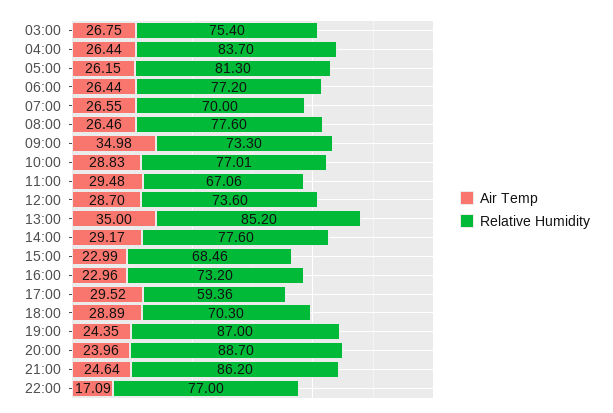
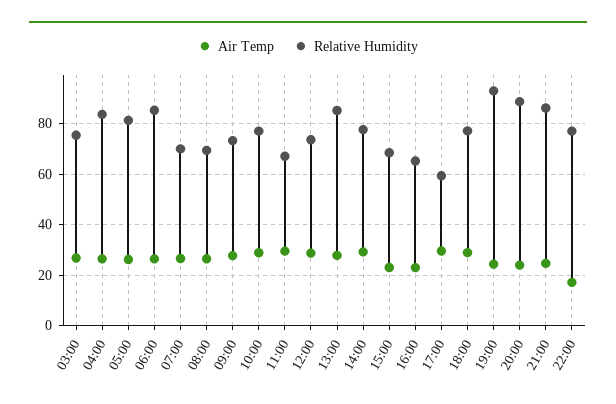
Relative Humidity, 06:00: 77.2 -> 85
Relative Humidity, 08:00: 77.6 -> 70
Air Temp, 09:00: 34.98 -> 27.5
Air Temp, 13:00: 35 -> 27.5
Relative Humidity, 16:00: 73.2 -> 65
Relative Humidity, 18:00: 70.3 -> 77.5
Relative Humidity, 19:00: 87 -> 92.5

